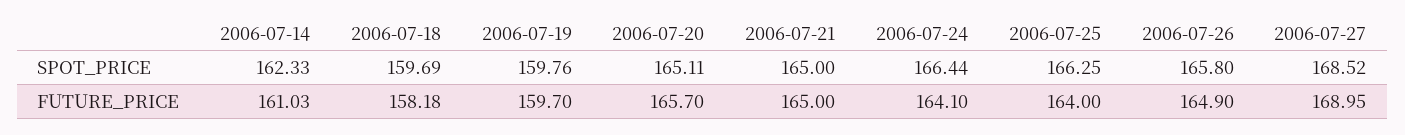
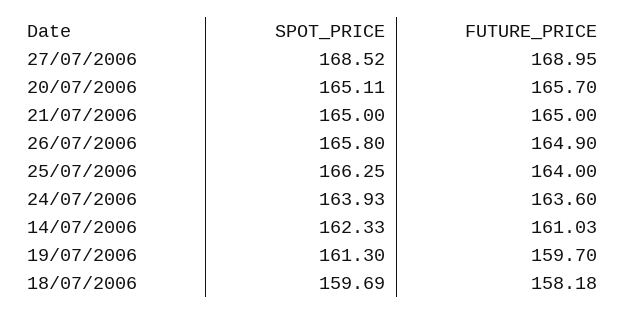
2006-07-19, SPOT_PRICE: 159.76 -> 161.3
2006-07-24, SPOT_PRICE: 166.44 -> 163.93
2006-07-24, FUTURE_PRICE: 164.1 -> 163.6

